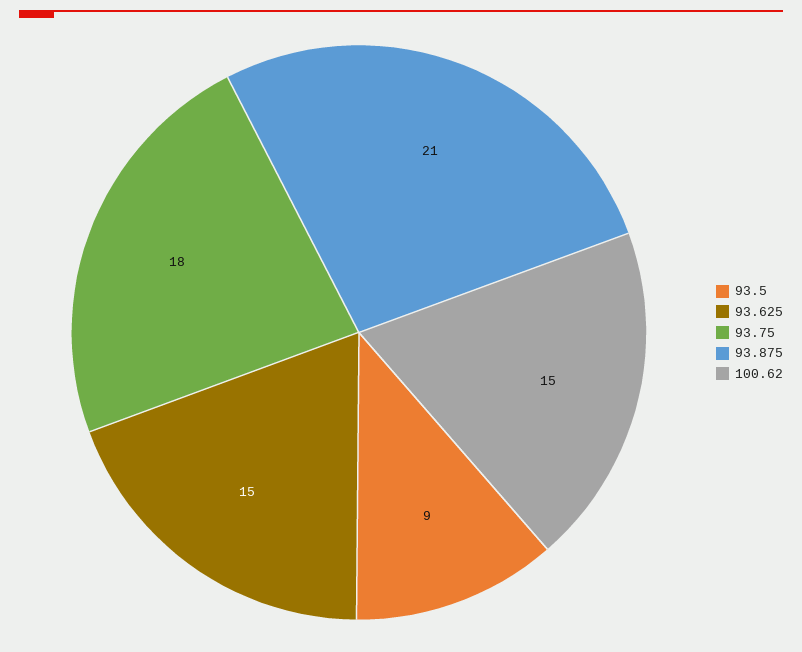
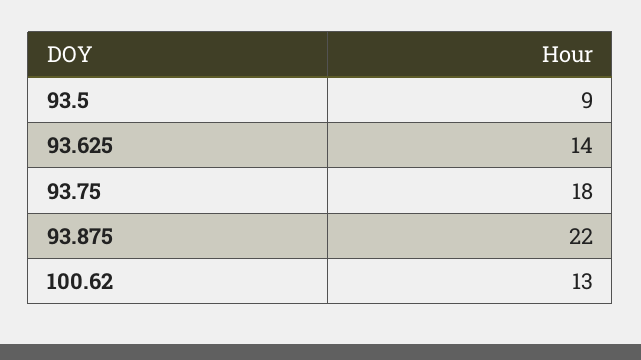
93.625: 15 -> 14
93.875: 21 -> 22
100.62: 15 -> 13

